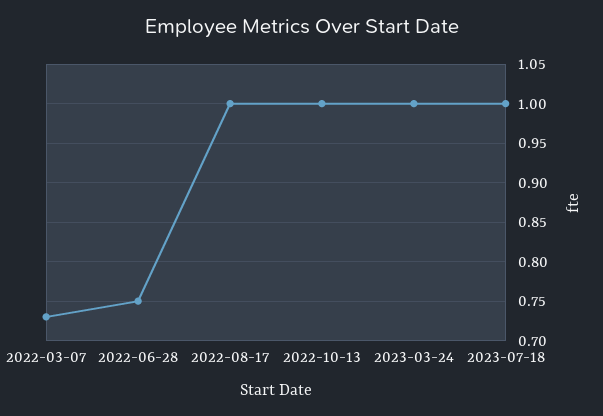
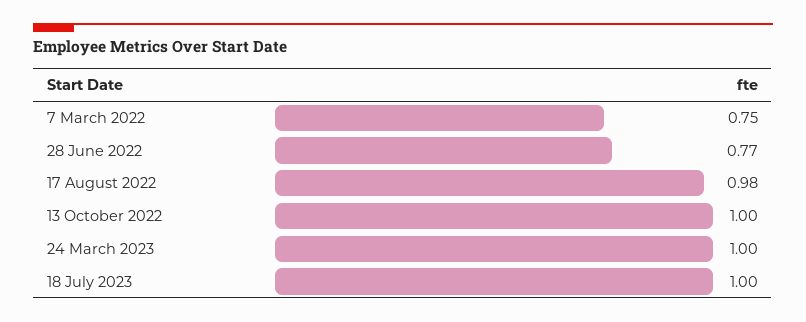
2022-03-07: 0.73 -> 0.75
2022-06-28: 0.75 -> 0.77
2022-08-17: 1 -> 0.98

